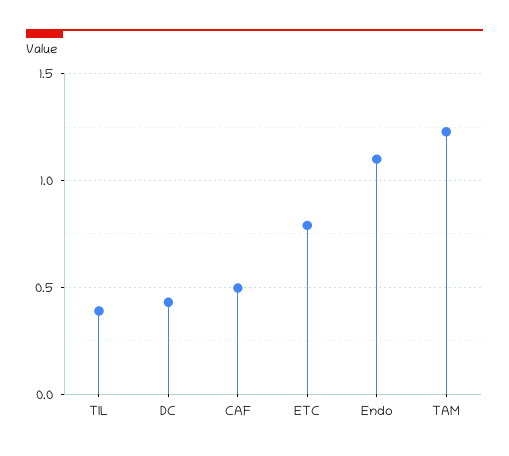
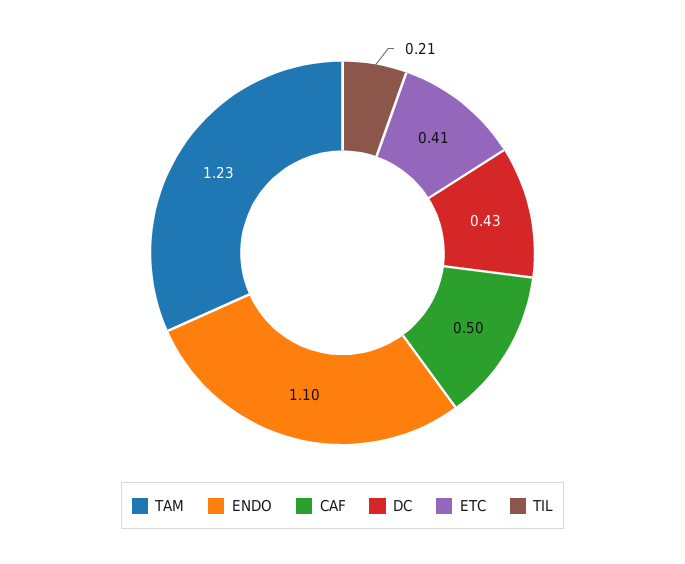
TIL: 0.4 -> 0.21
ETC: 0.8 -> 0.41

